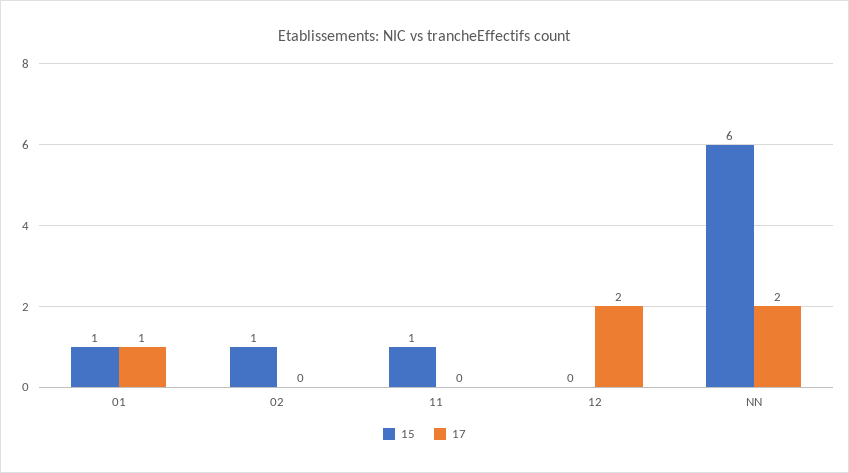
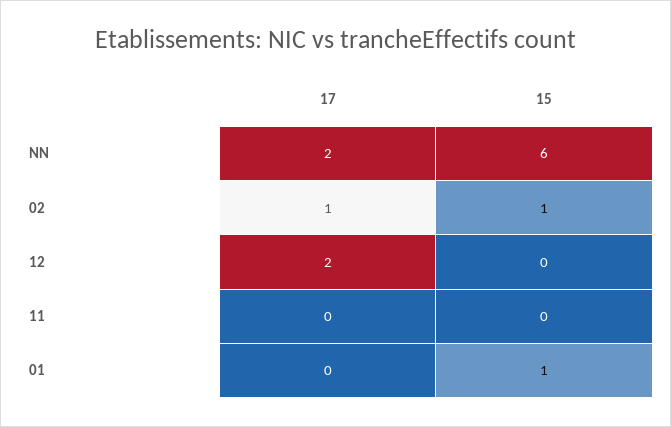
17, 01: 1 -> 0
17, 02: 0 -> 1
15, 11: 1 -> 0

